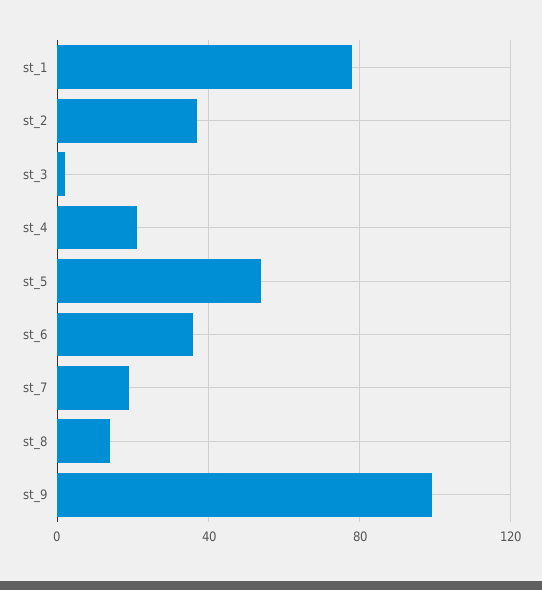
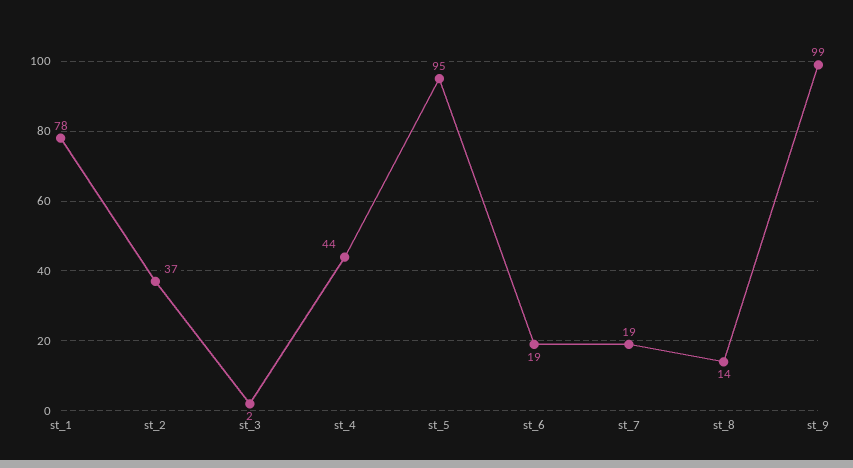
st_4: 20 -> 44
st_5: 55 -> 95
st_6: 35 -> 19

